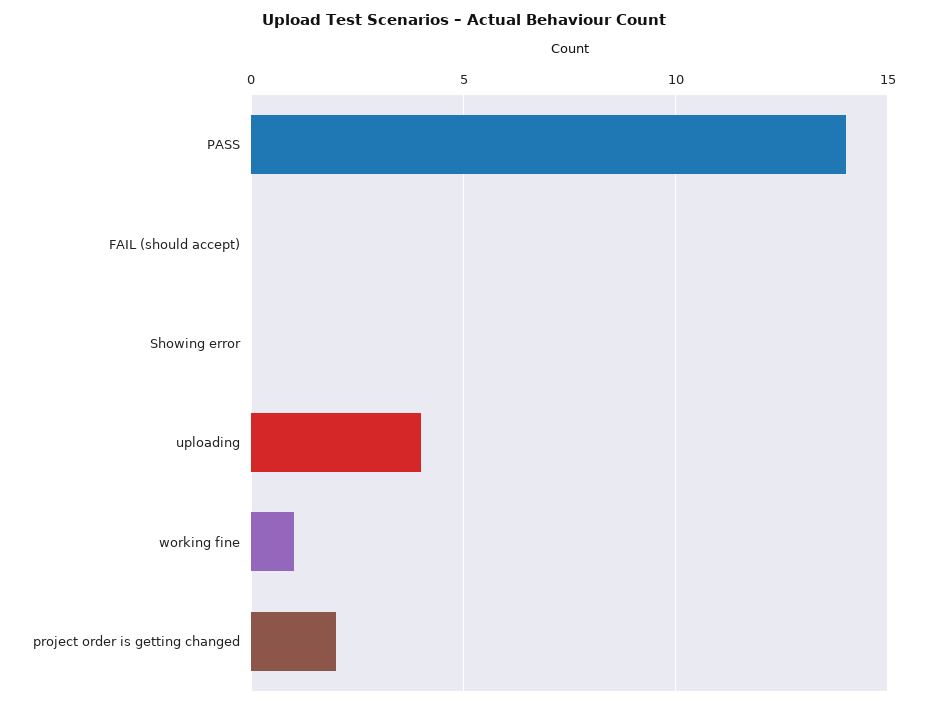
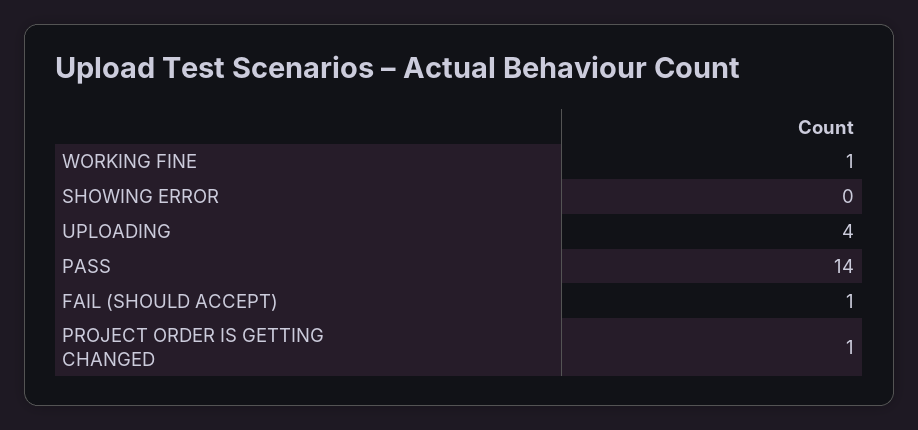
FAIL (should accept): 0 -> 1
project order is getting changed: 2 -> 1

